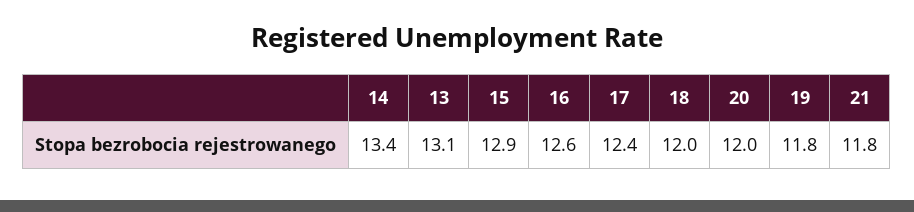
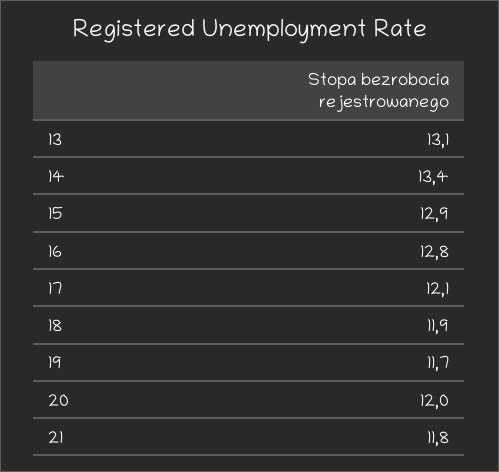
16: 12.6 -> 12.8
17: 12.4 -> 12.1
18: 12 -> 11.9
19: 11.8 -> 11.7

